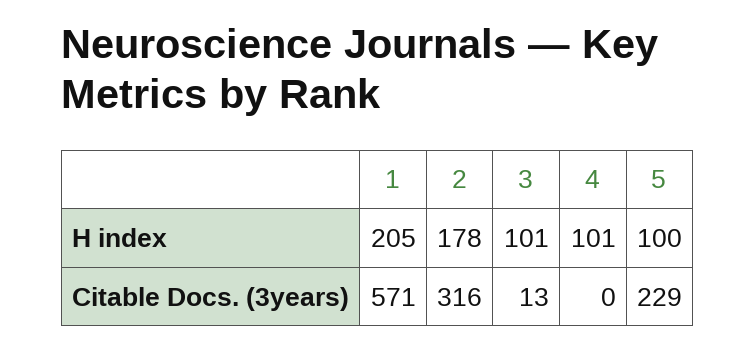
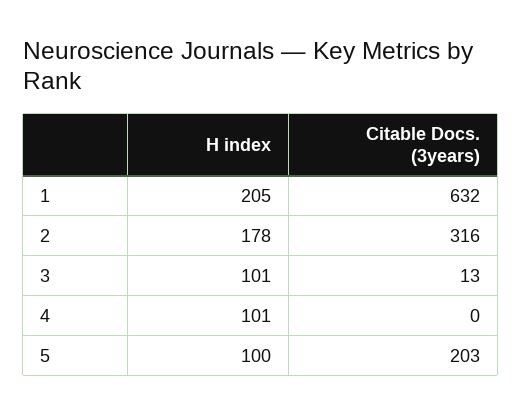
1, Citable Docs. (3years): 571 -> 632
5, Citable Docs. (3years): 229 -> 203

